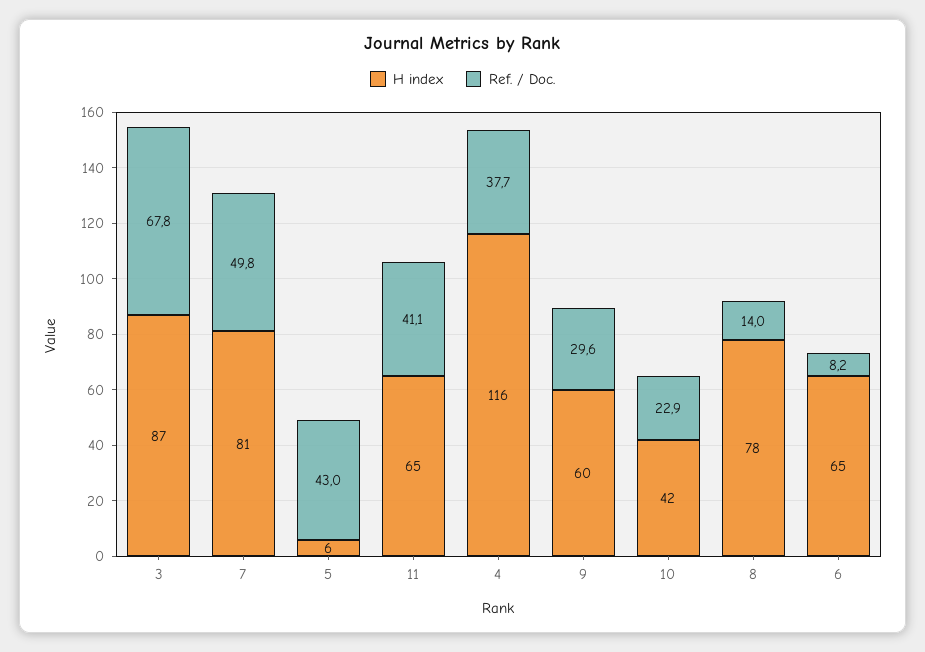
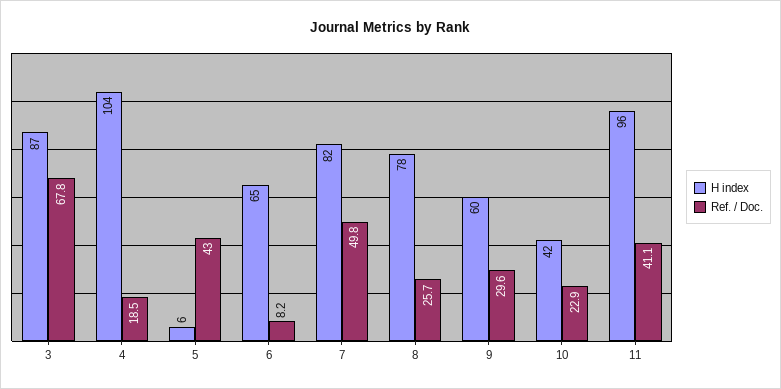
H index, 7: 81 -> 82
H index, 11: 65 -> 96
H index, 4: 116 -> 104
Ref. / Doc., 4: 37.7 -> 18.5
Ref. / Doc., 8: 14 -> 25.7

